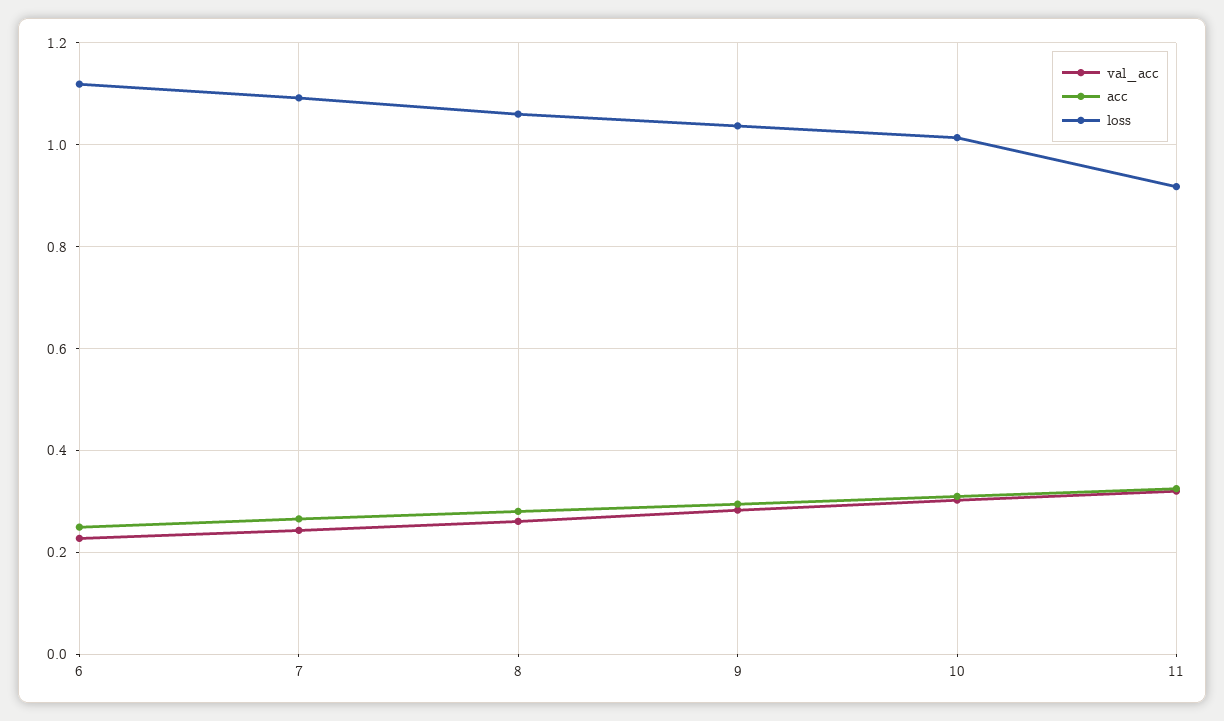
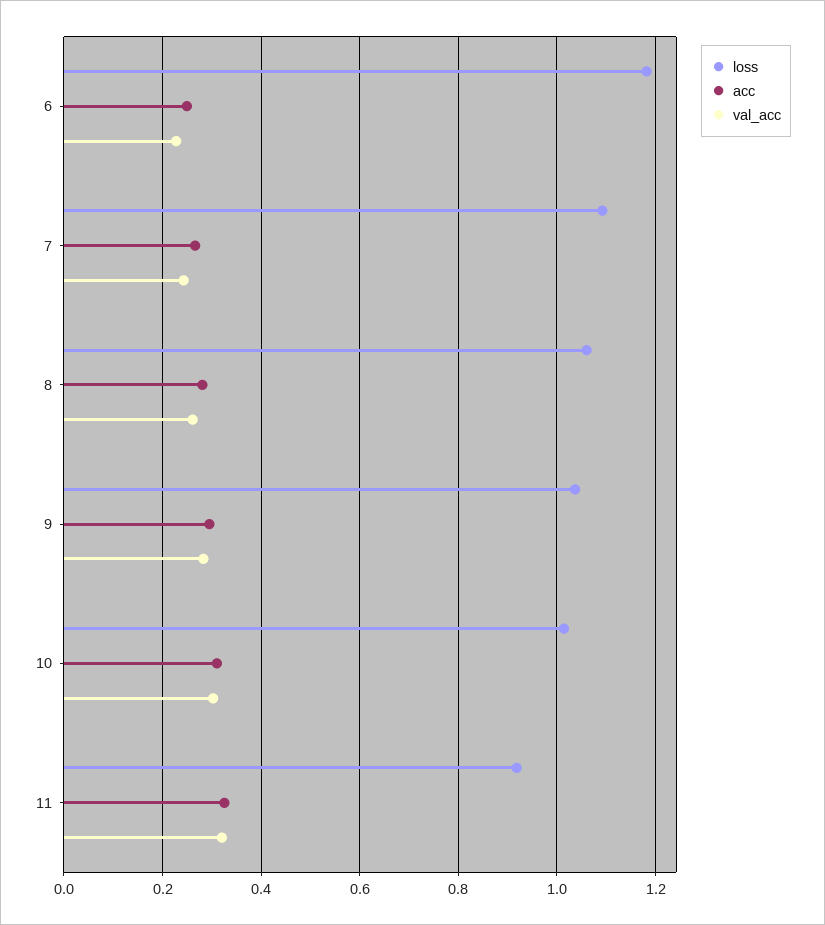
loss, 6: 1.12 -> 1.18

